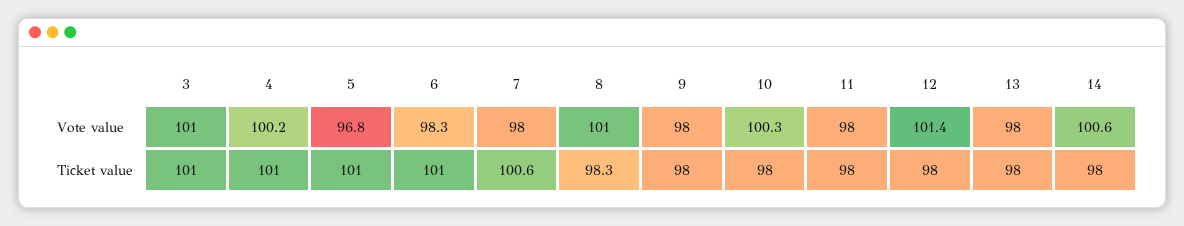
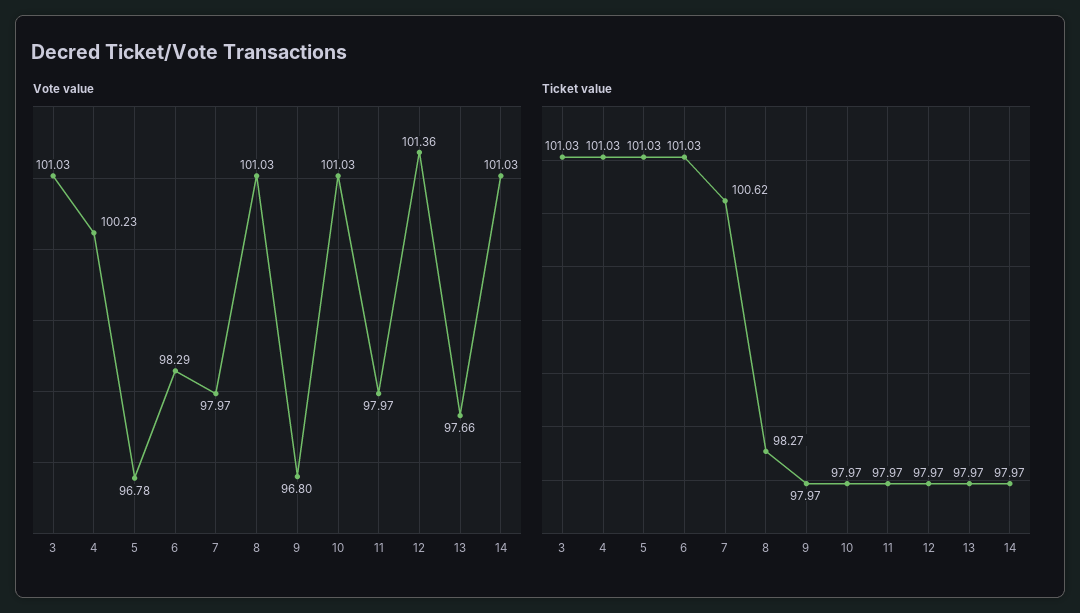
Vote value, 9: 98 -> 96.8
Vote value, 10: 100.3 -> 101.03
Vote value, 13: 98 -> 97.66
Vote value, 14: 100.6 -> 101.03

